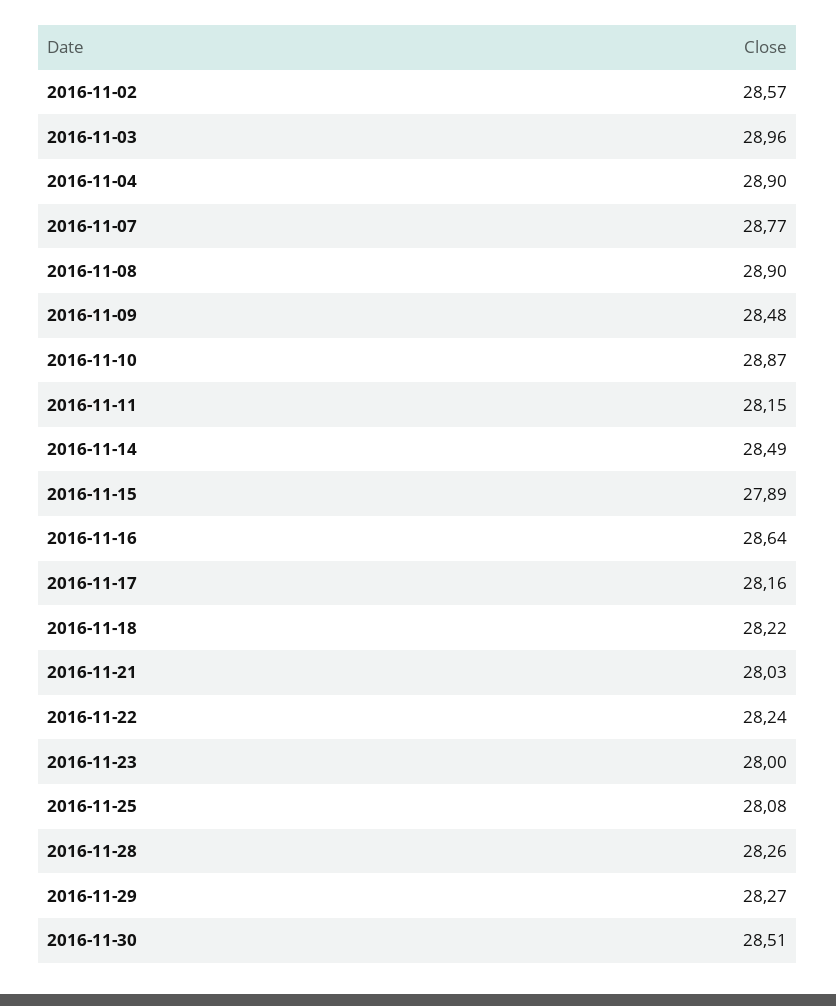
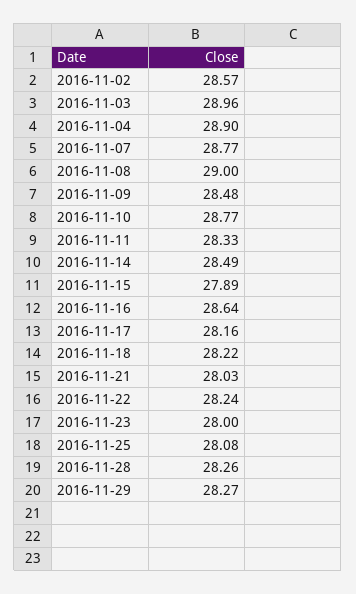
2016-11-08: 28.9 -> 29
2016-11-10: 28.87 -> 28.77
2016-11-11: 28.15 -> 28.33
2016-11-30: 28.51 -> none

